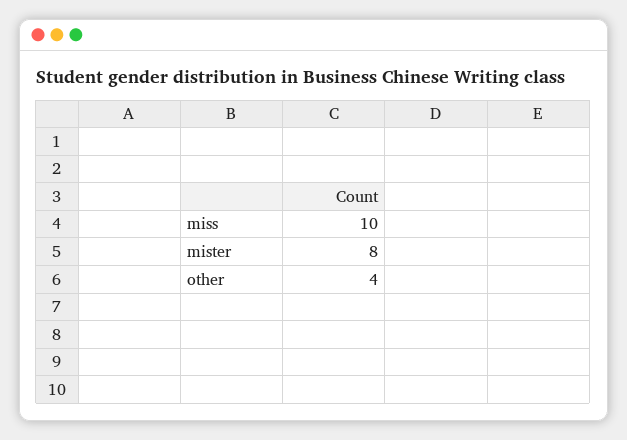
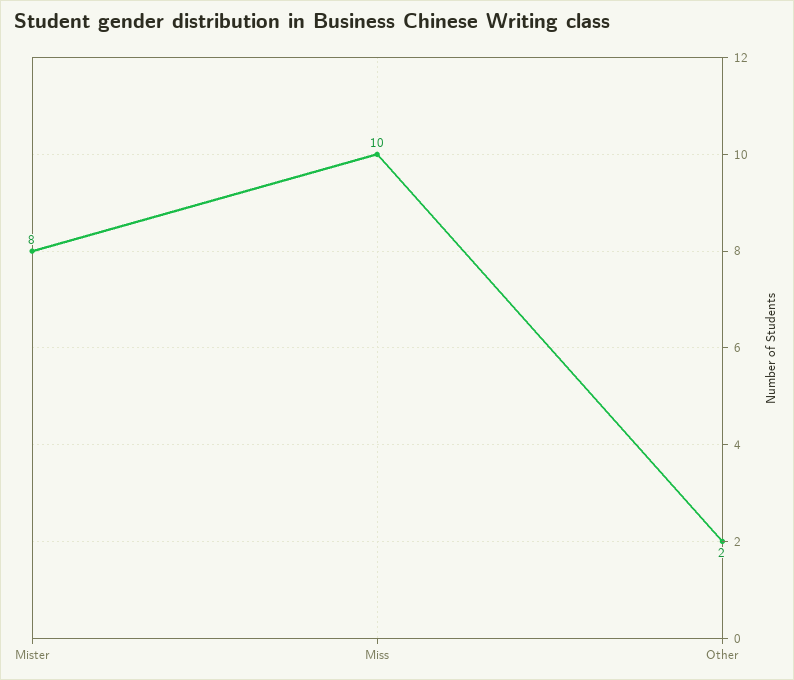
other: 4 -> 2

